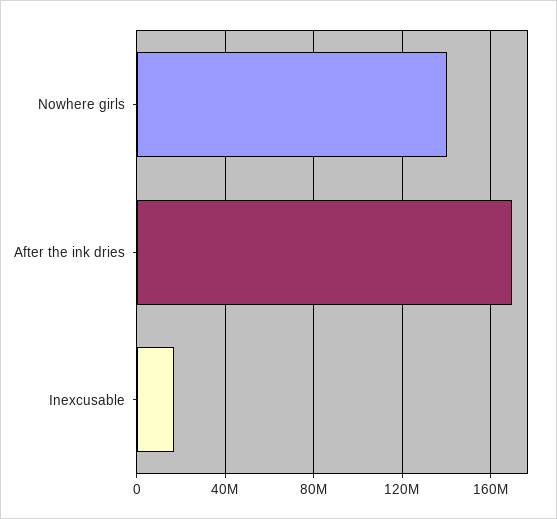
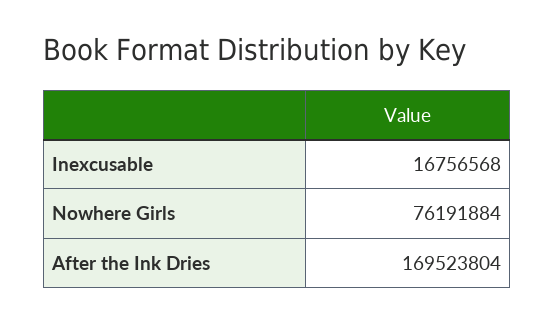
Nowhere girls: 140000000 -> 76191884

